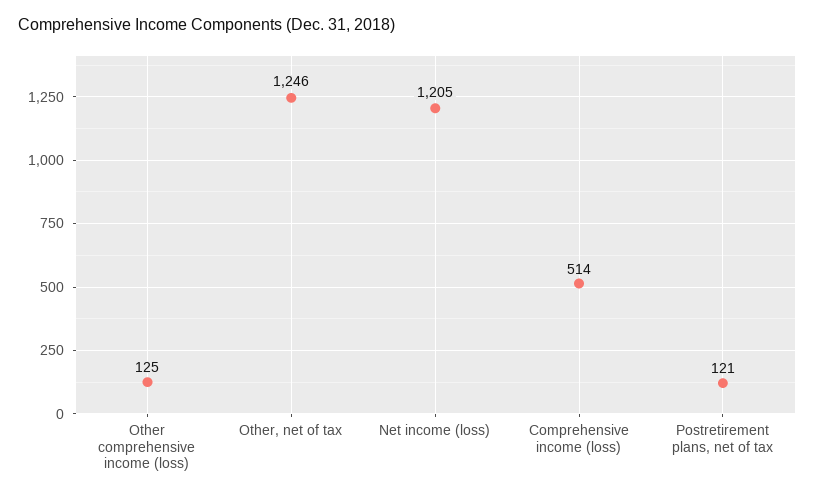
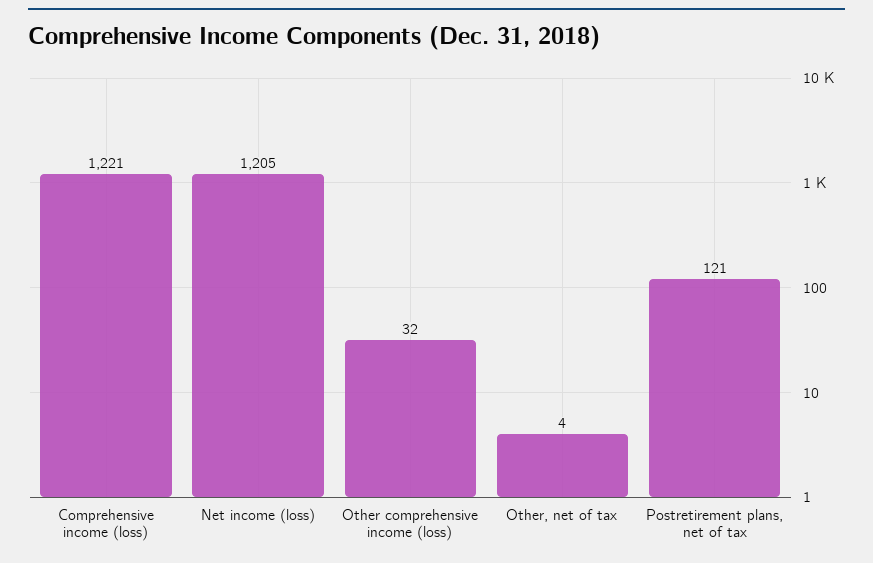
Other comprehensive income (loss): 125 -> 32
Other, net of tax: 1246 -> 4
Comprehensive income (loss): 514 -> 1221

